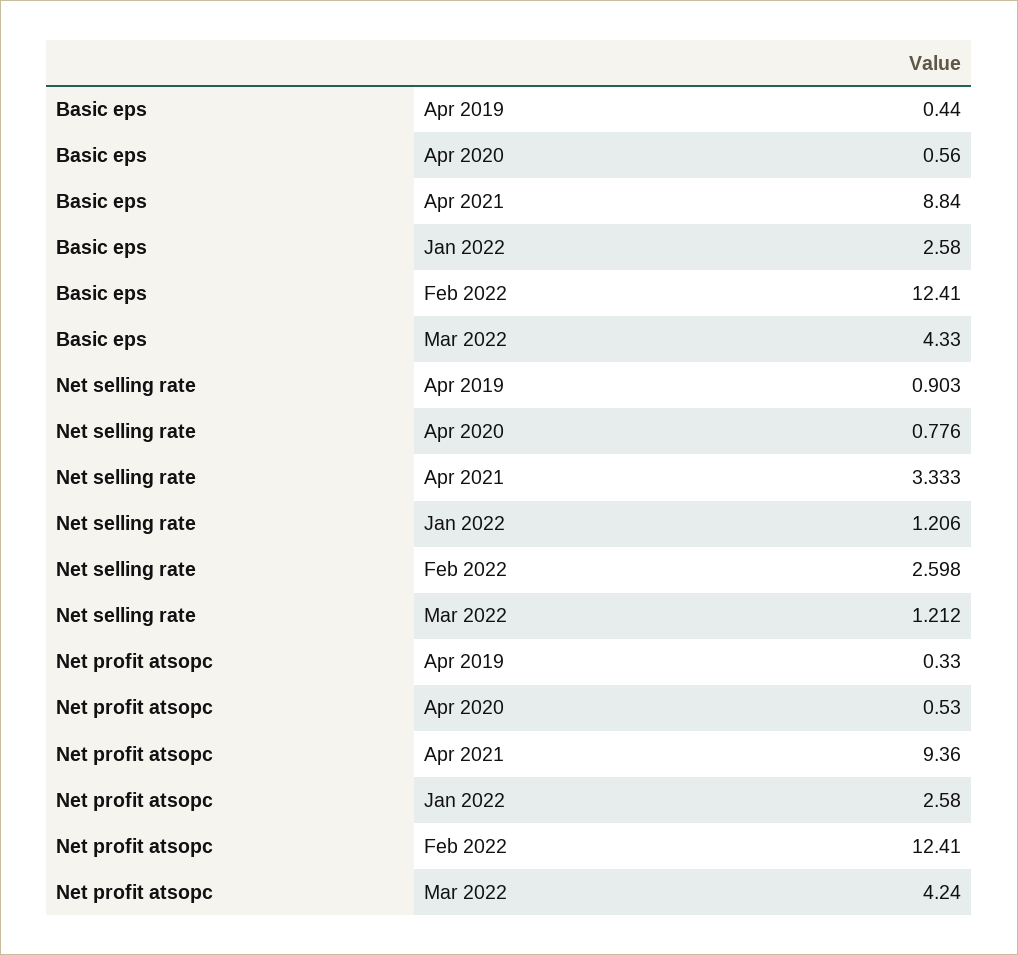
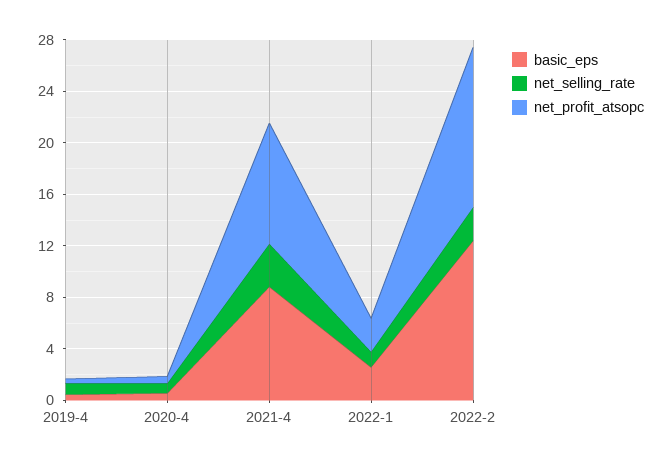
Basic eps, Mar 2022: 4.33 -> none
Net selling rate, Mar 2022: 1.212 -> none
Net profit atsopc, Mar 2022: 4.24 -> none

